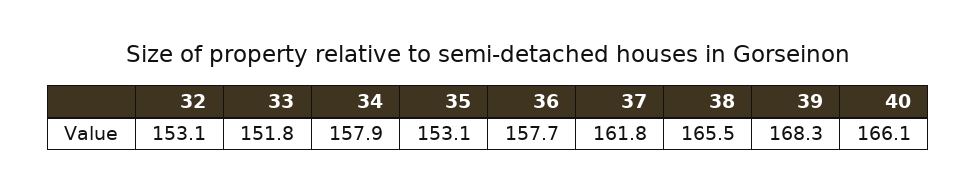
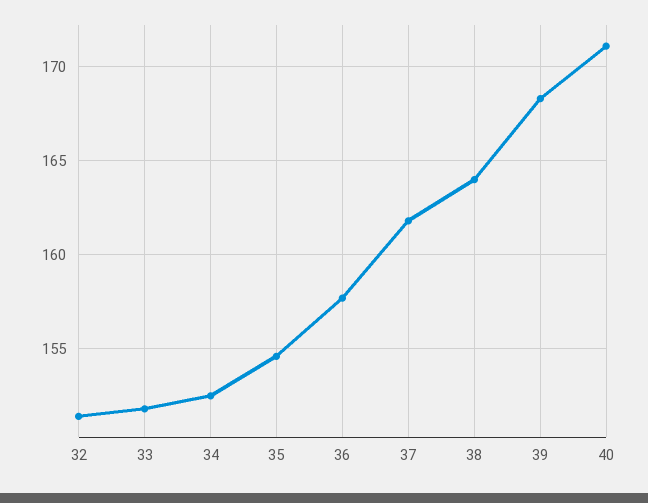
32: 153.1 -> 151.5
34: 157.9 -> 152.5
35: 153.1 -> 154.5
38: 165.5 -> 164
40: 166.1 -> 171

